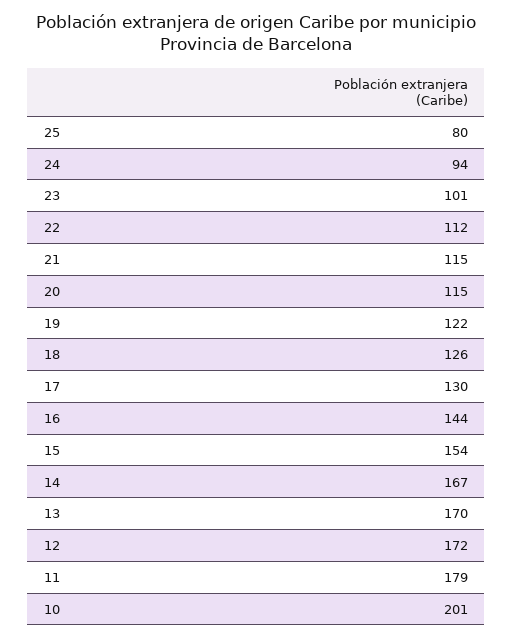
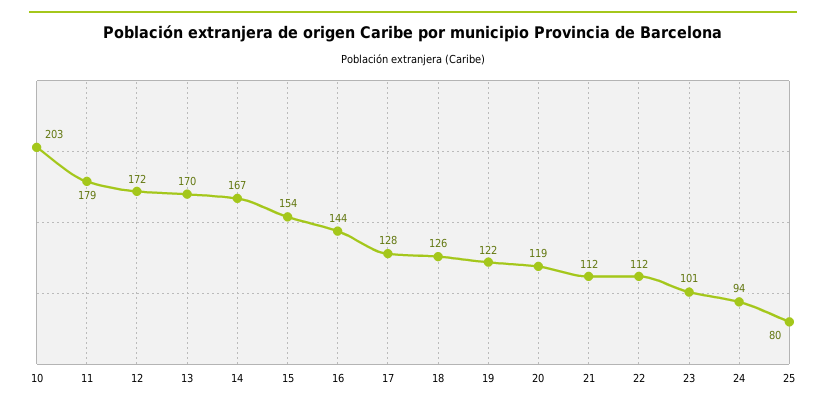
21: 115 -> 112
20: 115 -> 119
17: 130 -> 128
10: 201 -> 203

